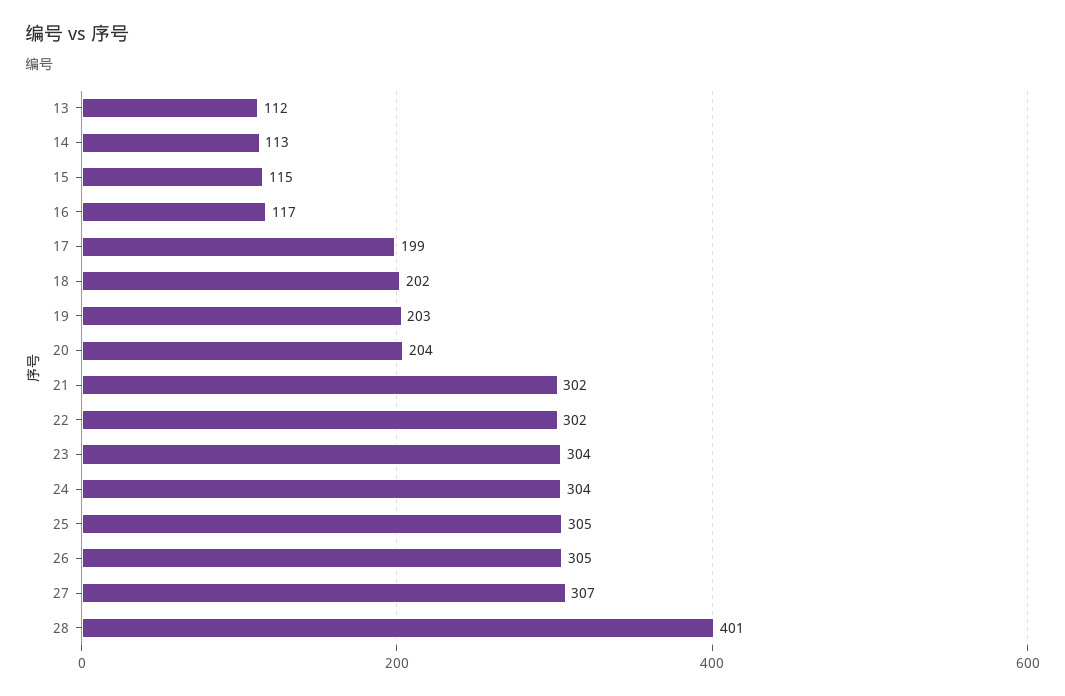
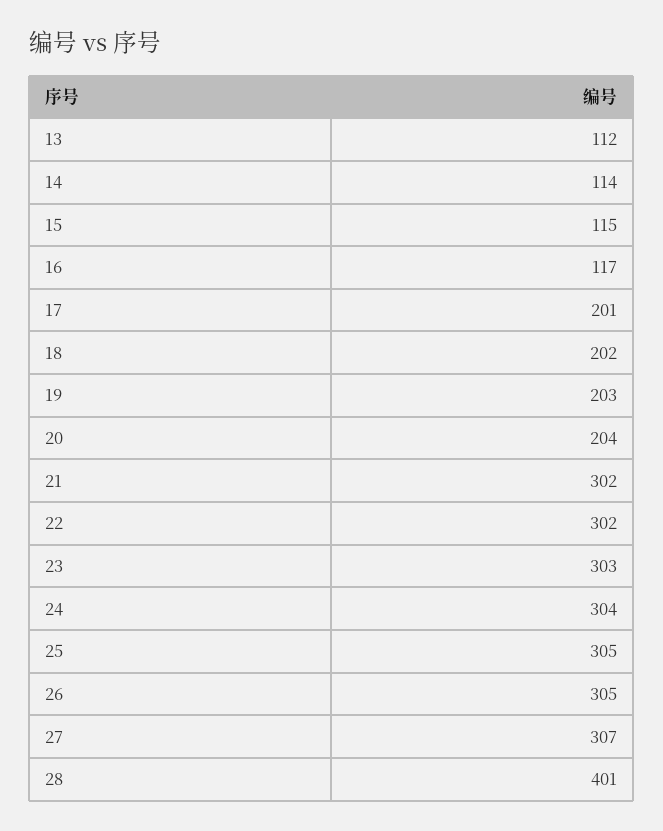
14: 113 -> 114
17: 199 -> 201
23: 304 -> 303

